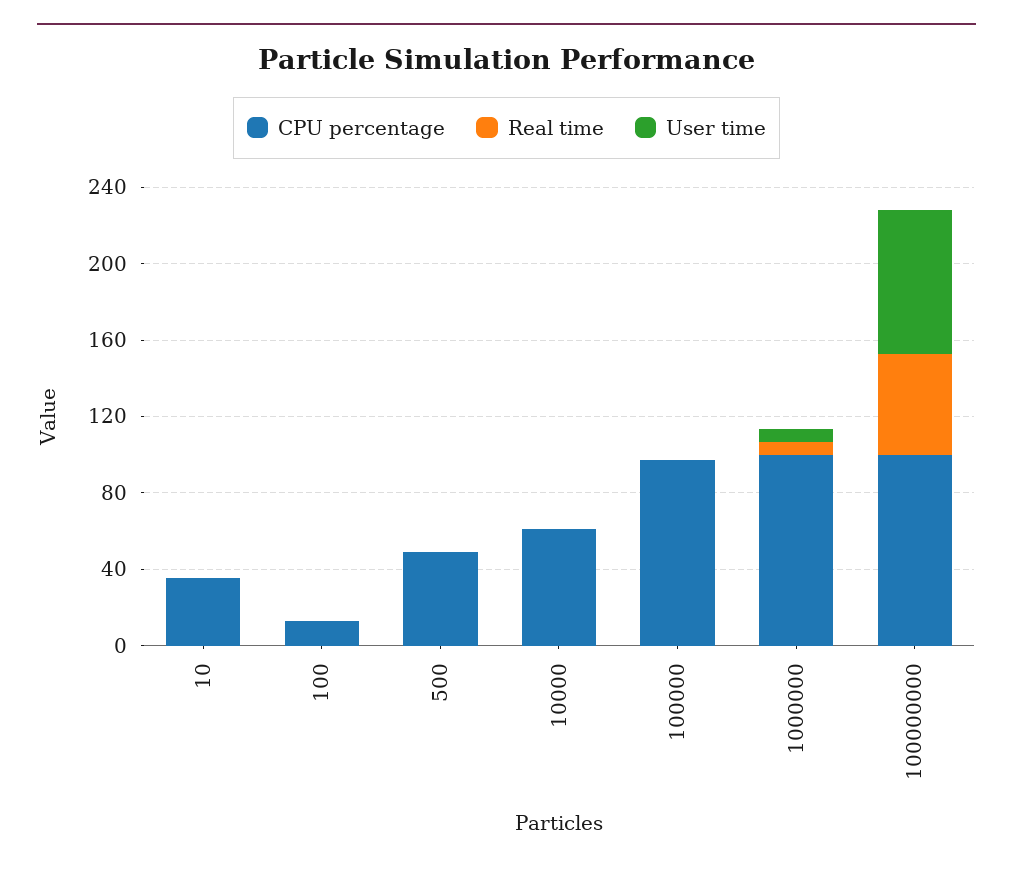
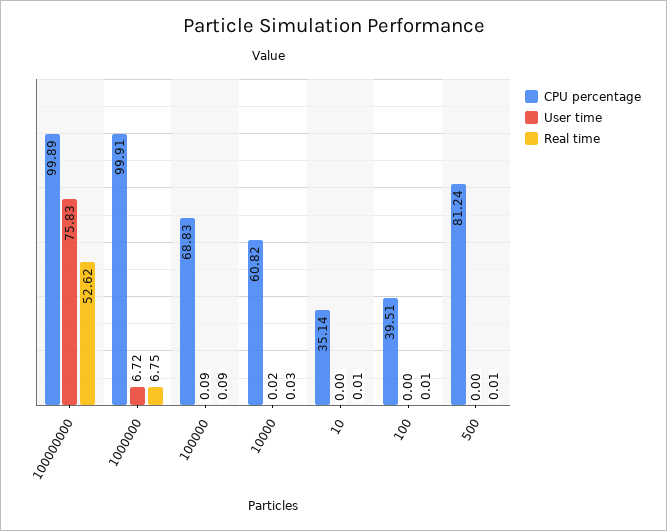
CPU percentage, 100: 10 -> 39.51
CPU percentage, 500: 50 -> 81.24
CPU percentage, 100000: 100 -> 68.83

